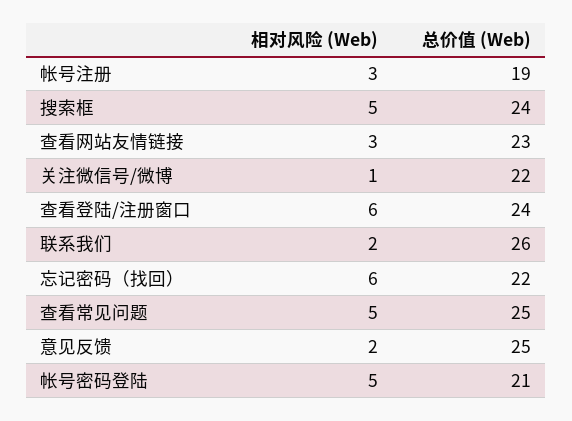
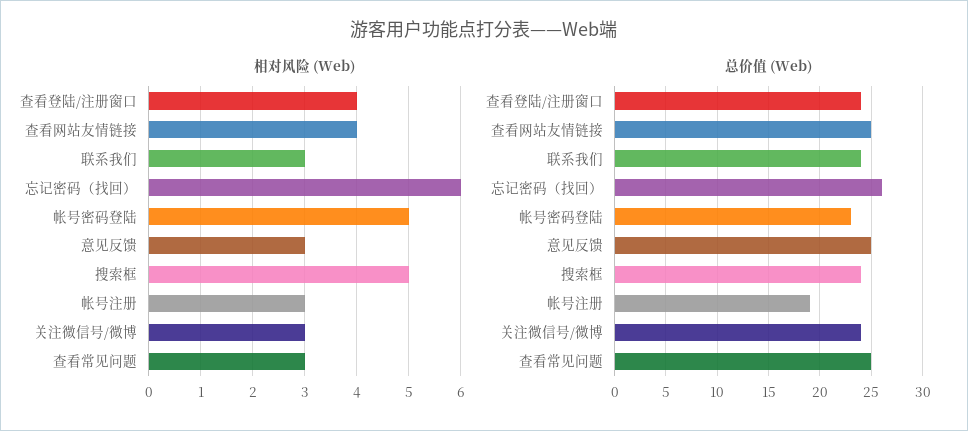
相对风险 (Web), 查看网站友情链接: 3 -> 4
总价值 (Web), 查看网站友情链接: 23 -> 25
相对风险 (Web), 关注微信号/微博: 1 -> 3
总价值 (Web), 关注微信号/微博: 22 -> 24
相对风险 (Web), 查看登陆/注册窗口: 6 -> 4
相对风险 (Web), 联系我们: 2 -> 3
总价值 (Web), 联系我们: 26 -> 24
总价值 (Web), 忘记密码（找回）: 22 -> 26
相对风险 (Web), 查看常见问题: 5 -> 3
相对风险 (Web), 意见反馈: 2 -> 3
总价值 (Web), 帐号密码登陆: 21 -> 23

